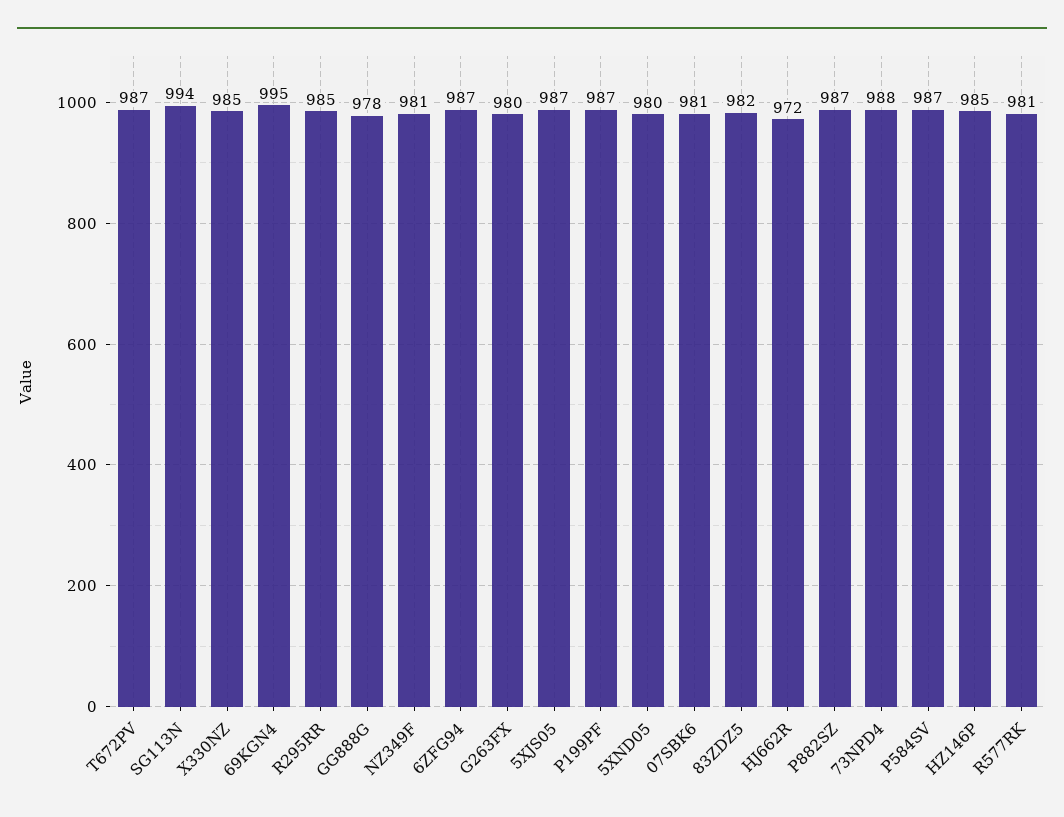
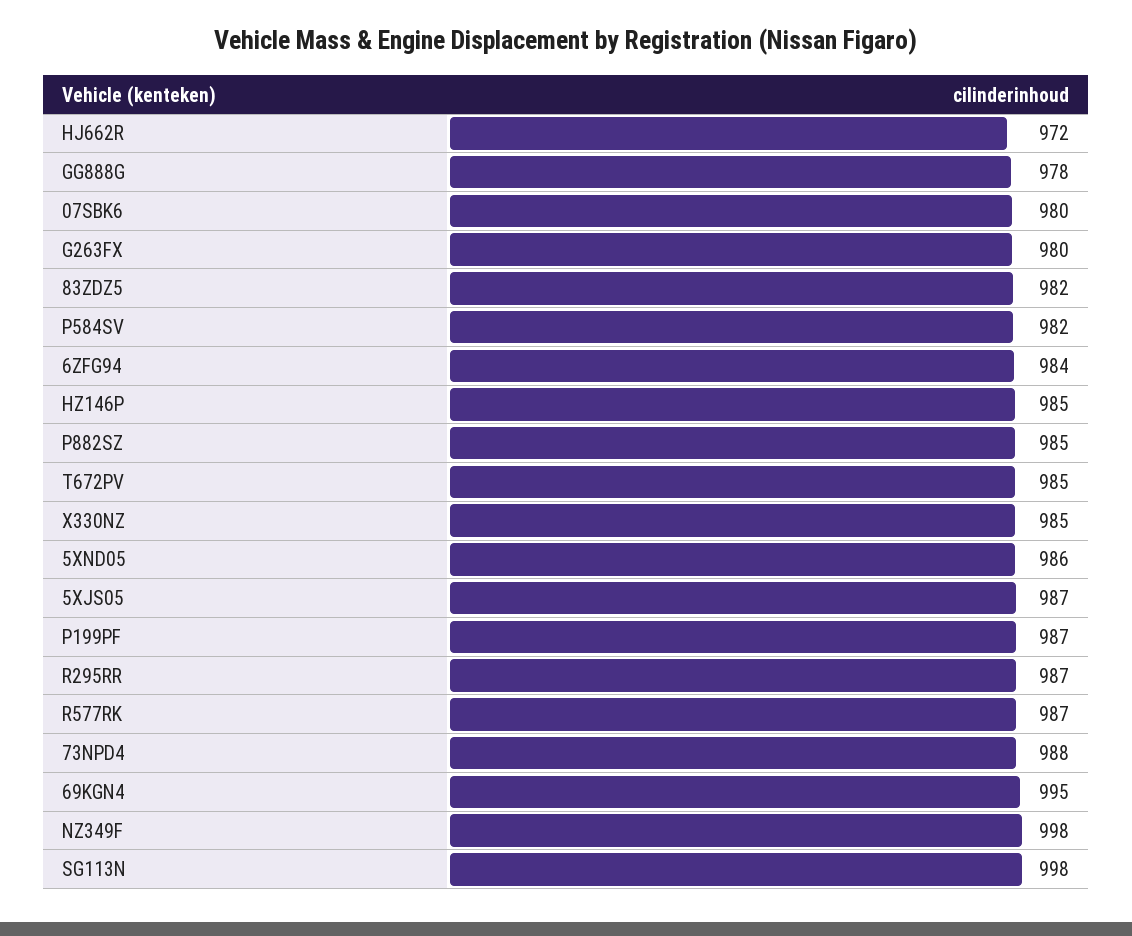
T672PV: 987 -> 985
SG113N: 994 -> 998
R295RR: 985 -> 987
NZ349F: 981 -> 998
6ZFG94: 987 -> 984
5XND05: 980 -> 986
07SBK6: 981 -> 980
P882SZ: 987 -> 985
P584SV: 987 -> 982
R577RK: 981 -> 987

